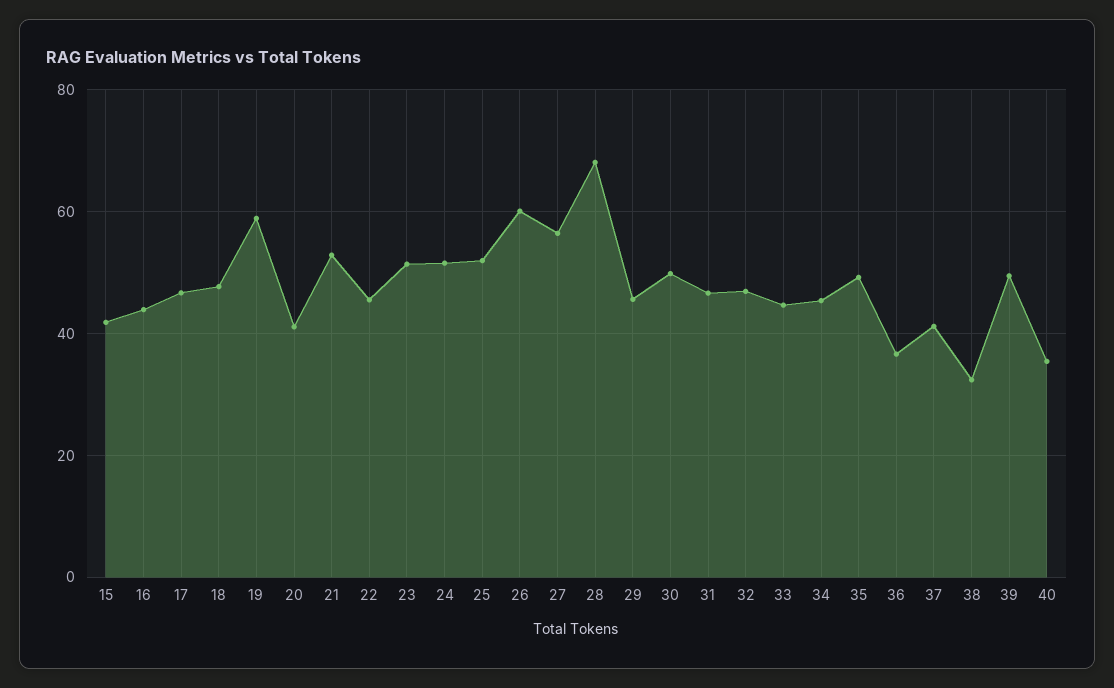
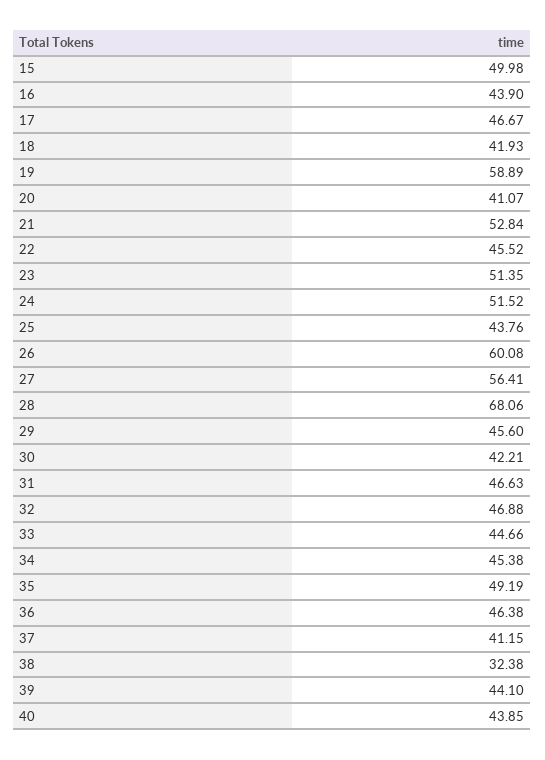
15: 42 -> 49.98
18: 48 -> 41.93
25: 52 -> 43.76
30: 50 -> 42.21
36: 36 -> 46.38
39: 50 -> 44.1
40: 36 -> 43.85

